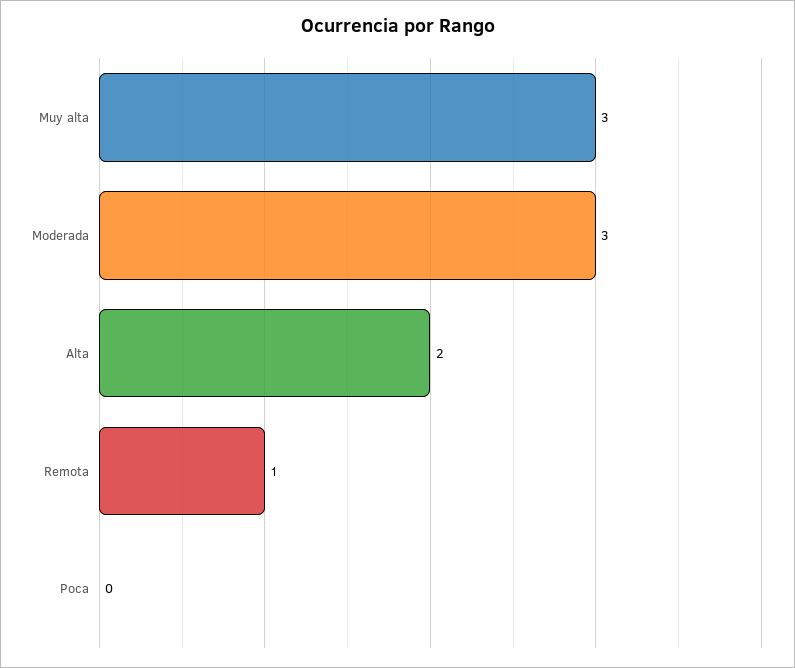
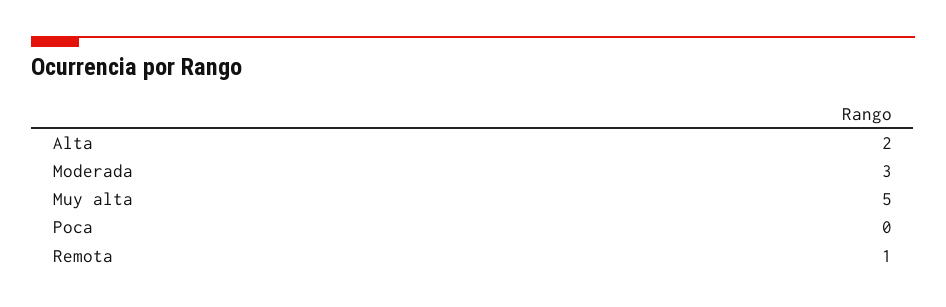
Muy alta: 3 -> 5

